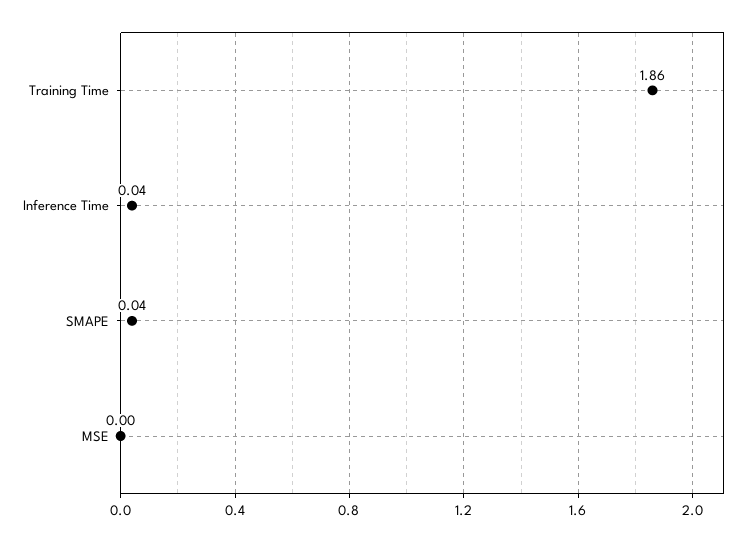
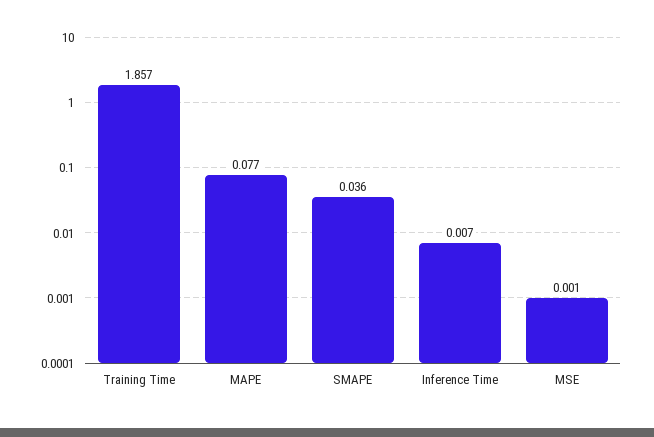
Inference Time: 0.04 -> 0.007
MAPE: none -> 0.077

